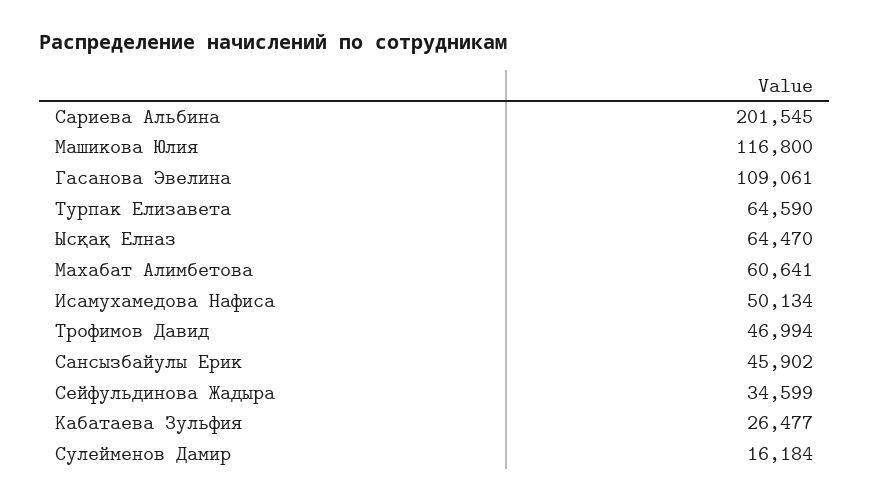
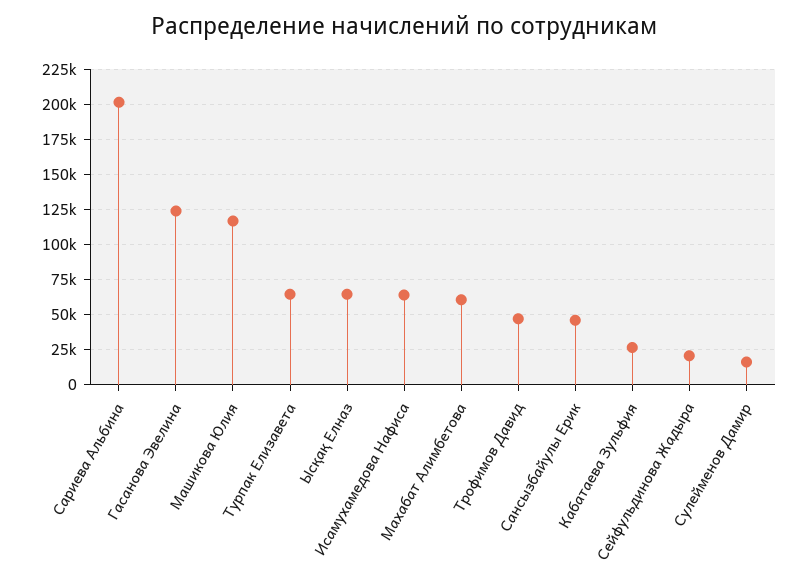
Гасанова Эвелина: 109061 -> 125000
Исамухамедова Нафиса: 50134 -> 65000
Сейфульдинова Жадыра: 34599 -> 20000

